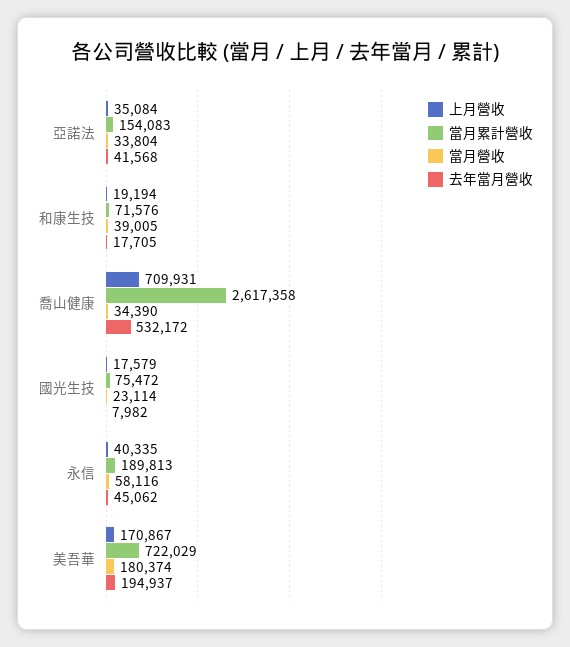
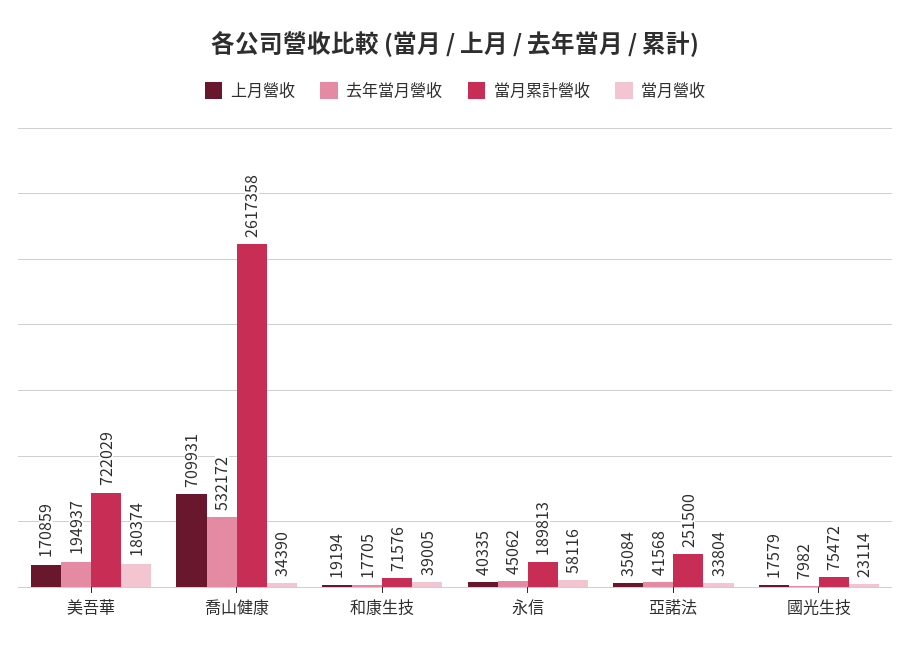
當月累計營收, 亞諾法: 154083 -> 251500
上月營收, 美吾華: 170867 -> 170859

